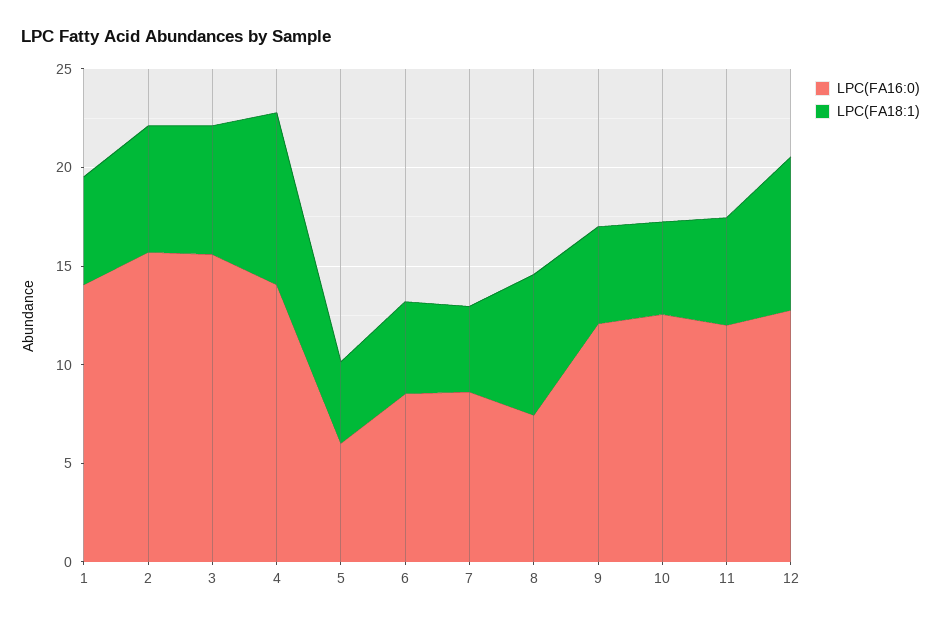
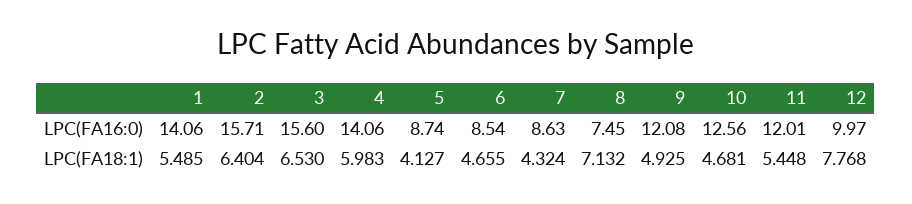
LPC(FA18:1), 4: 9 -> 5.983
LPC(FA16:0), 5: 6 -> 8.74
LPC(FA16:0), 12: 13 -> 9.97

